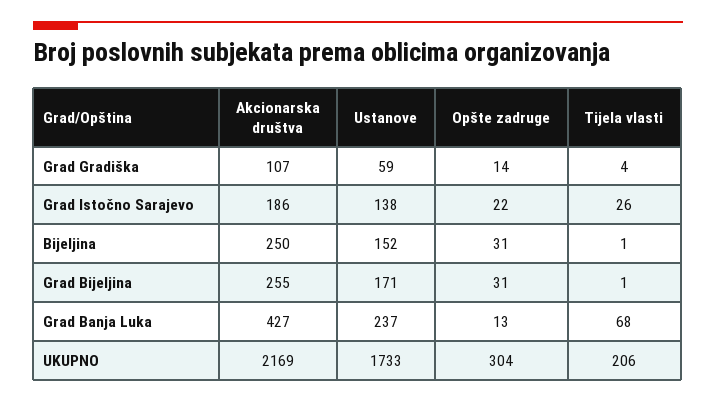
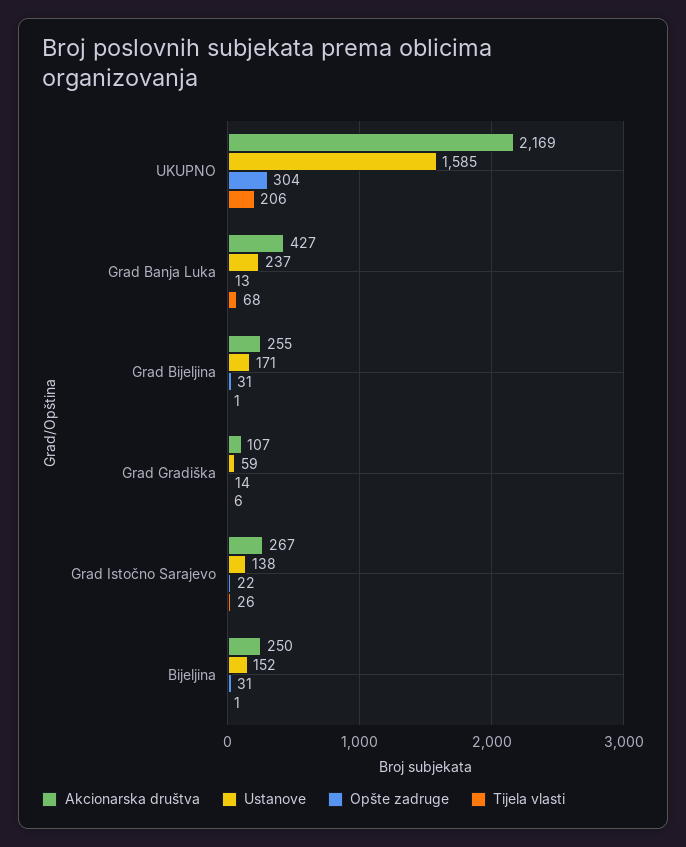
Tijela vlasti, Grad Gradiška: 4 -> 6
Akcionarska društva, Grad Istočno Sarajevo: 186 -> 267
Ustanove, UKUPNO: 1733 -> 1585

